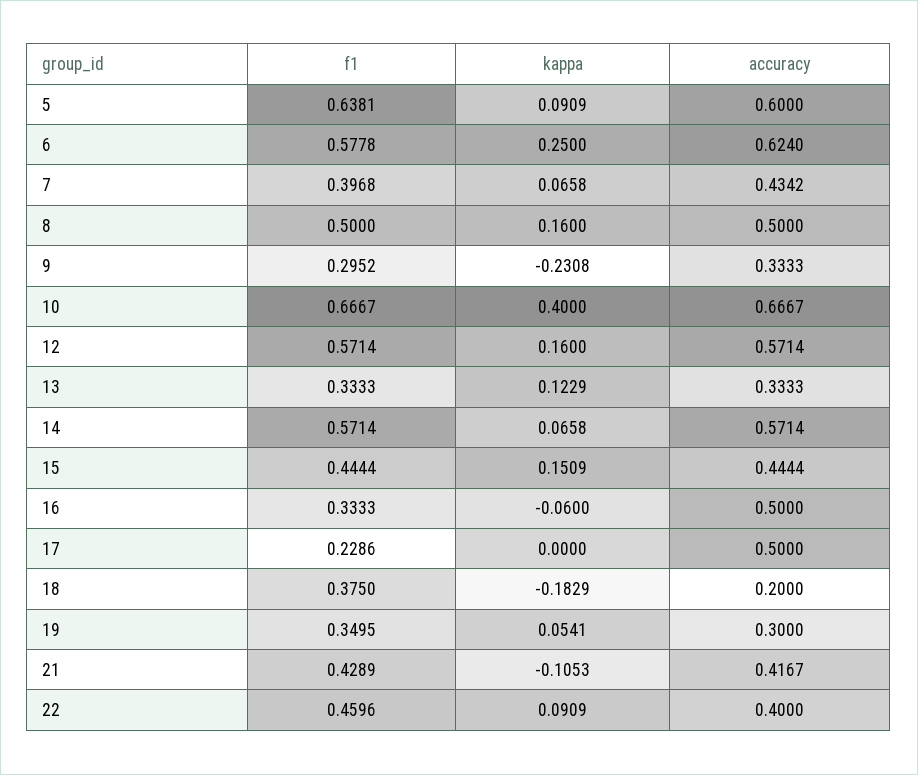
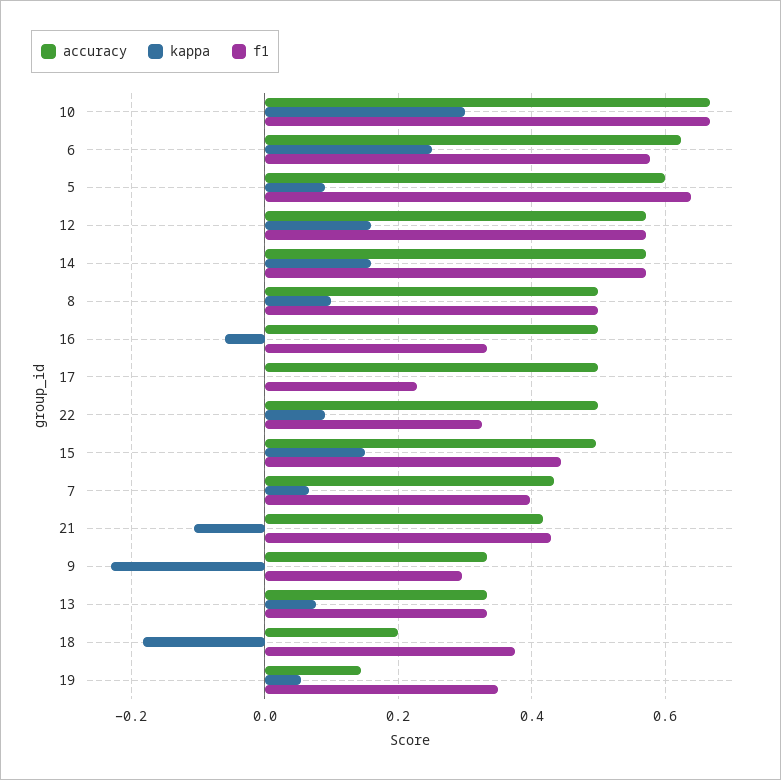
kappa, 8: 0.16 -> 0.1
kappa, 10: 0.4 -> 0.3
kappa, 13: 0.1229 -> 0.08
kappa, 14: 0.0658 -> 0.16
accuracy, 15: 0.4444 -> 0.5
accuracy, 19: 0.3 -> 0.14
f1, 22: 0.4596 -> 0.32
accuracy, 22: 0.4 -> 0.5

